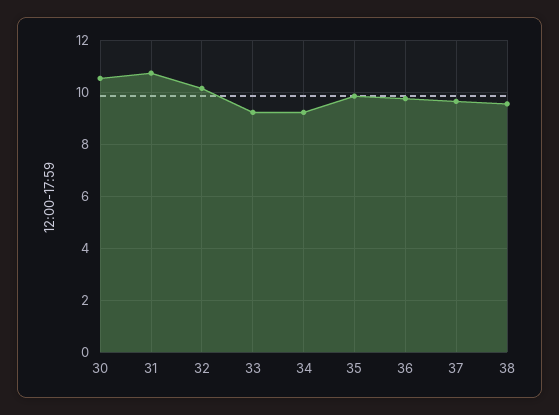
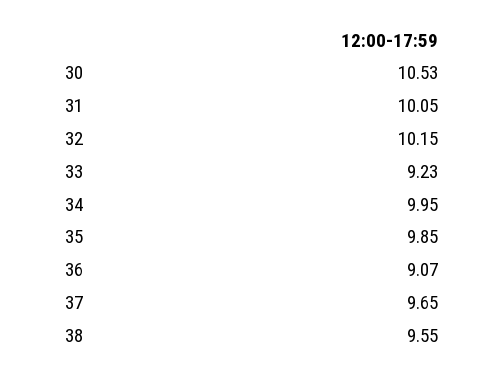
31: 10.75 -> 10.05
34: 9.25 -> 9.95
36: 9.75 -> 9.07

